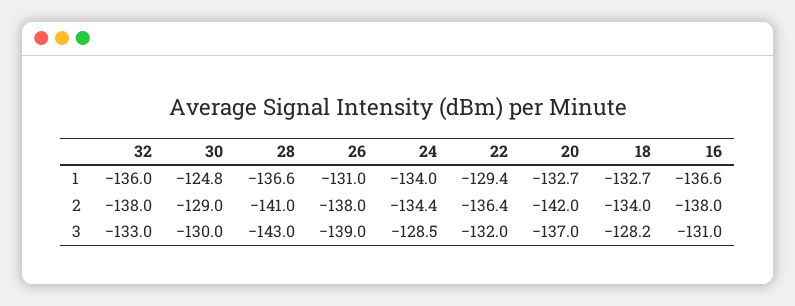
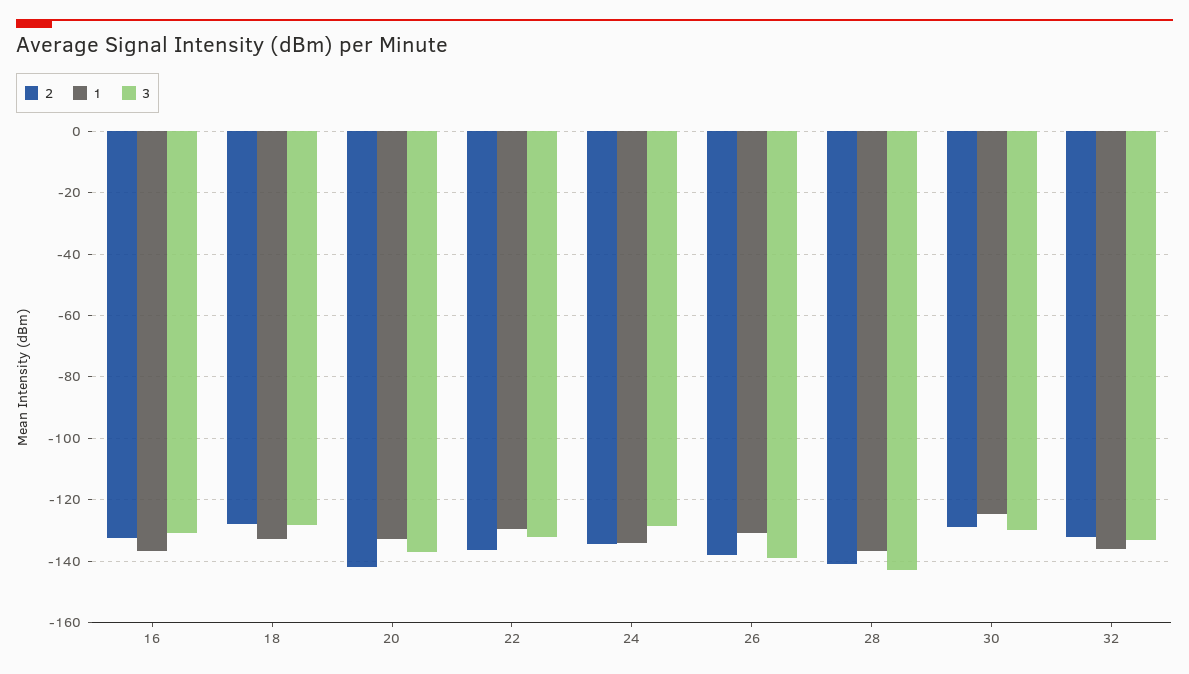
2, 32: -138 -> -132
2, 18: -134 -> -128
2, 16: -138 -> -132

